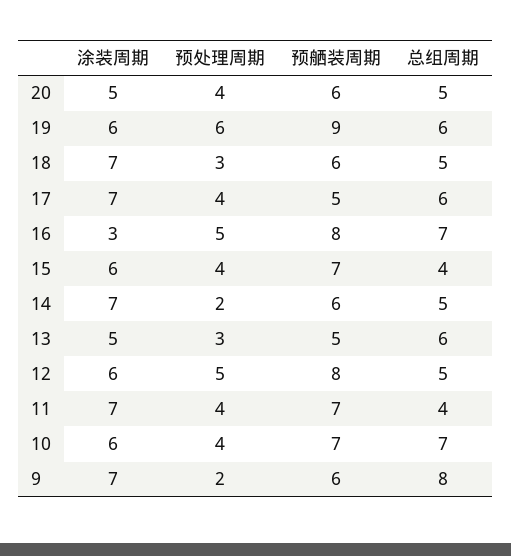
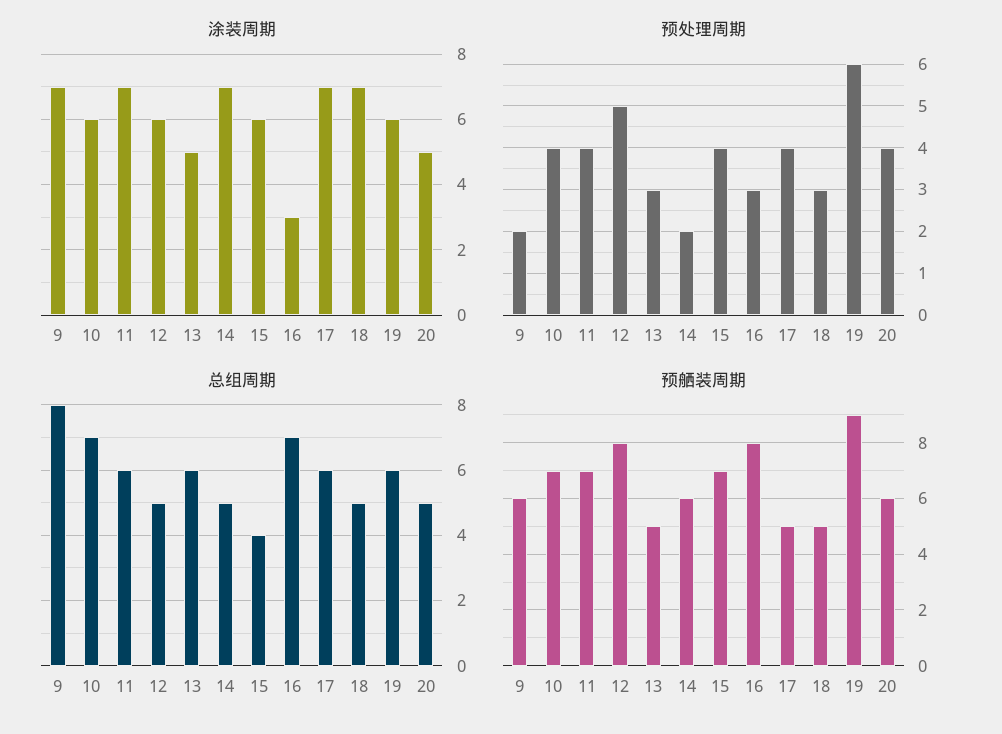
预舾装周期, 18: 6 -> 5
预处理周期, 16: 5 -> 3
总组周期, 11: 4 -> 6

